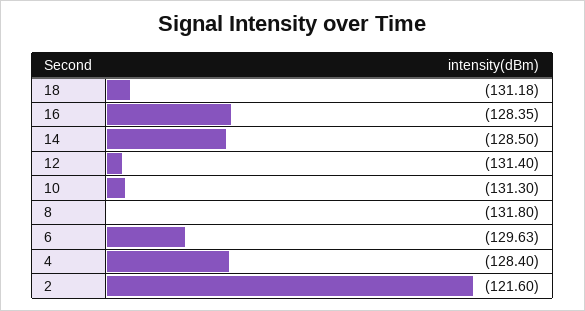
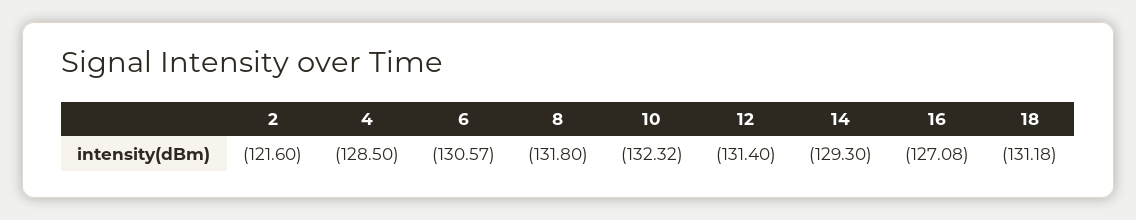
16: -128.35 -> -127.08
14: -128.5 -> -129.3
10: -131.3 -> -132.32
6: -129.63 -> -130.57
4: -128.4 -> -128.5

